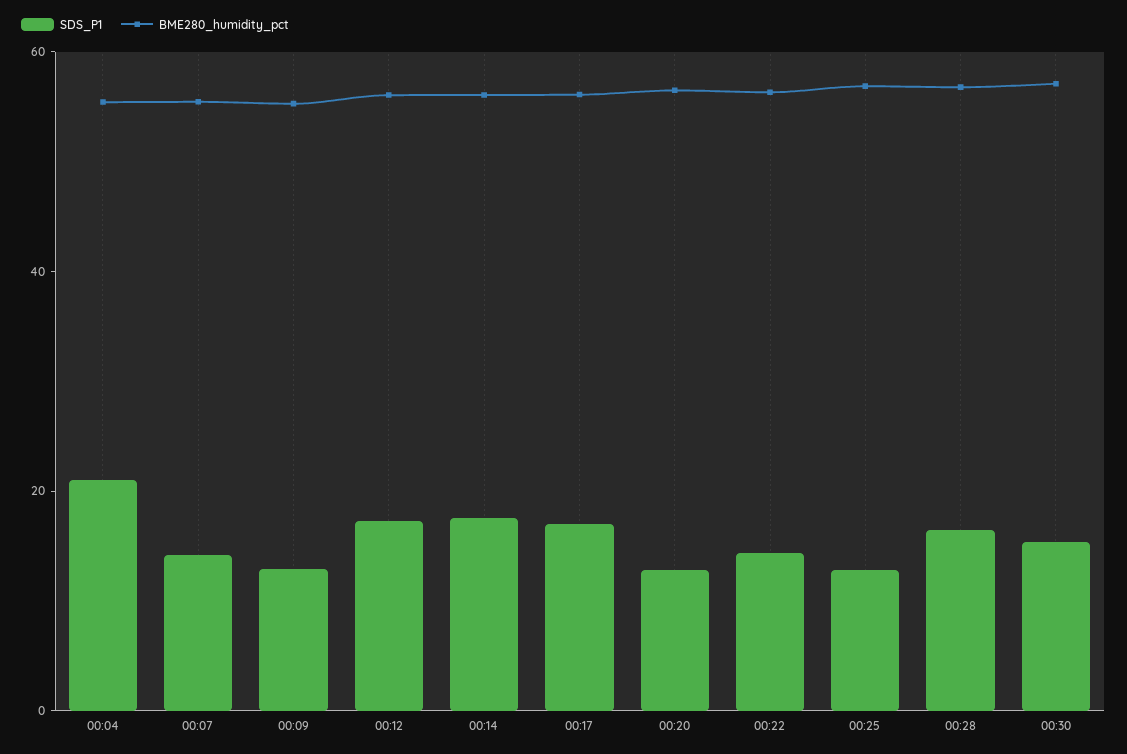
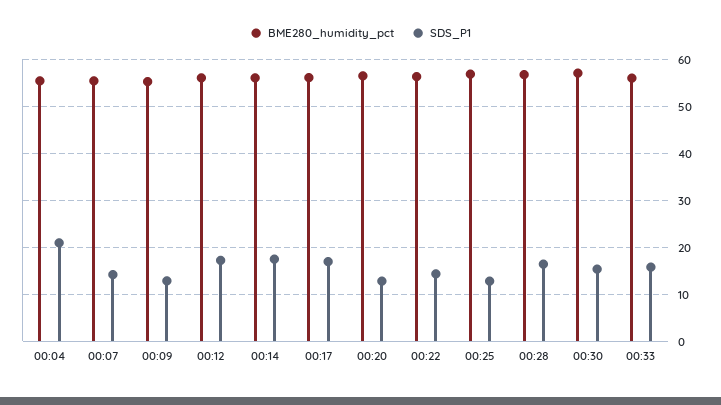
BME280_humidity_pct, 00:33: none -> 56
SDS_P1, 00:33: none -> 16

